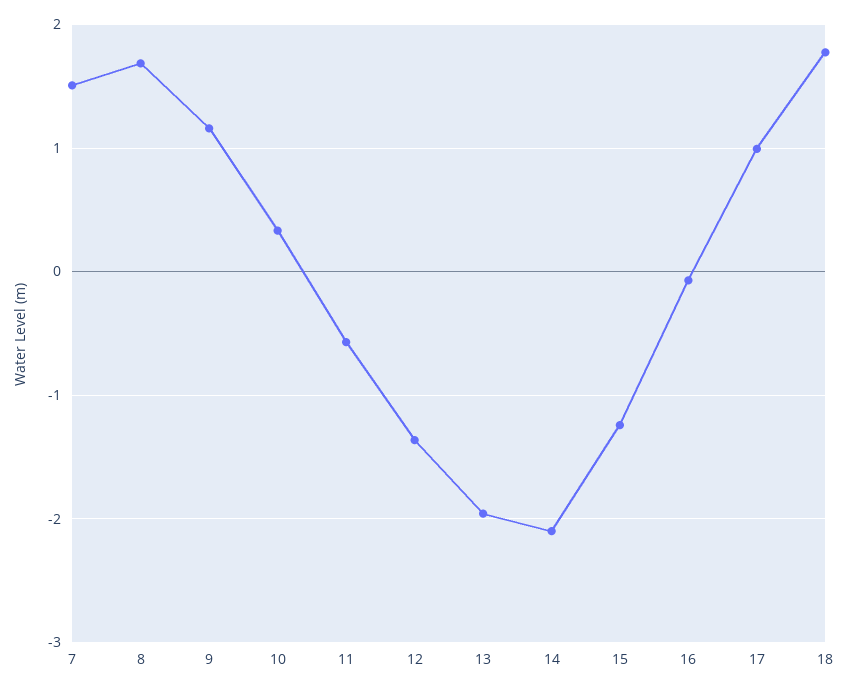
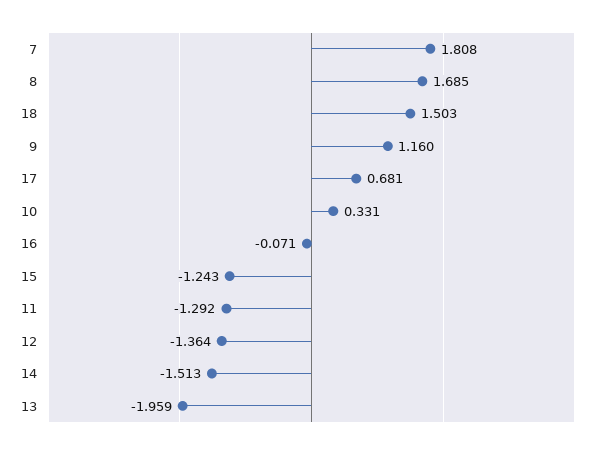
7: 1.5 -> 1.808
11: -0.6 -> -1.292
14: -2.1 -> -1.513
17: 1 -> 0.681
18: 1.8 -> 1.503

